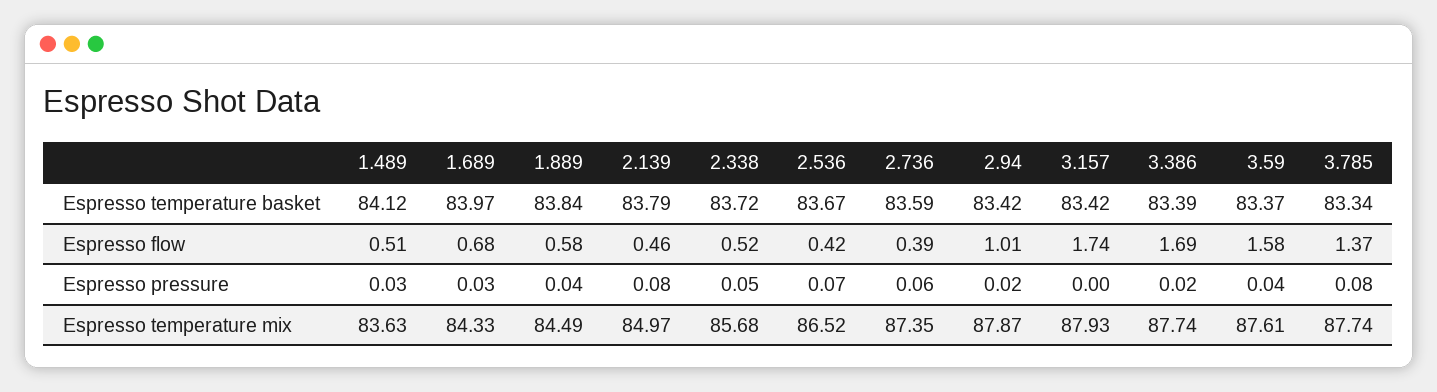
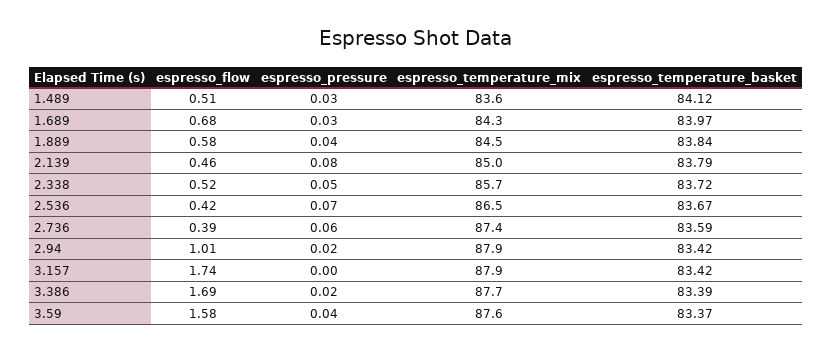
3.785, Espresso temperature basket: 83.34 -> none
3.785, Espresso flow: 1.37 -> none
3.785, Espresso pressure: 0.08 -> none
3.785, Espresso temperature mix: 87.74 -> none

